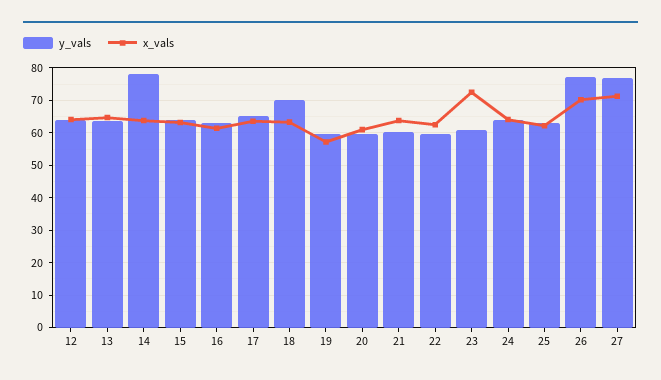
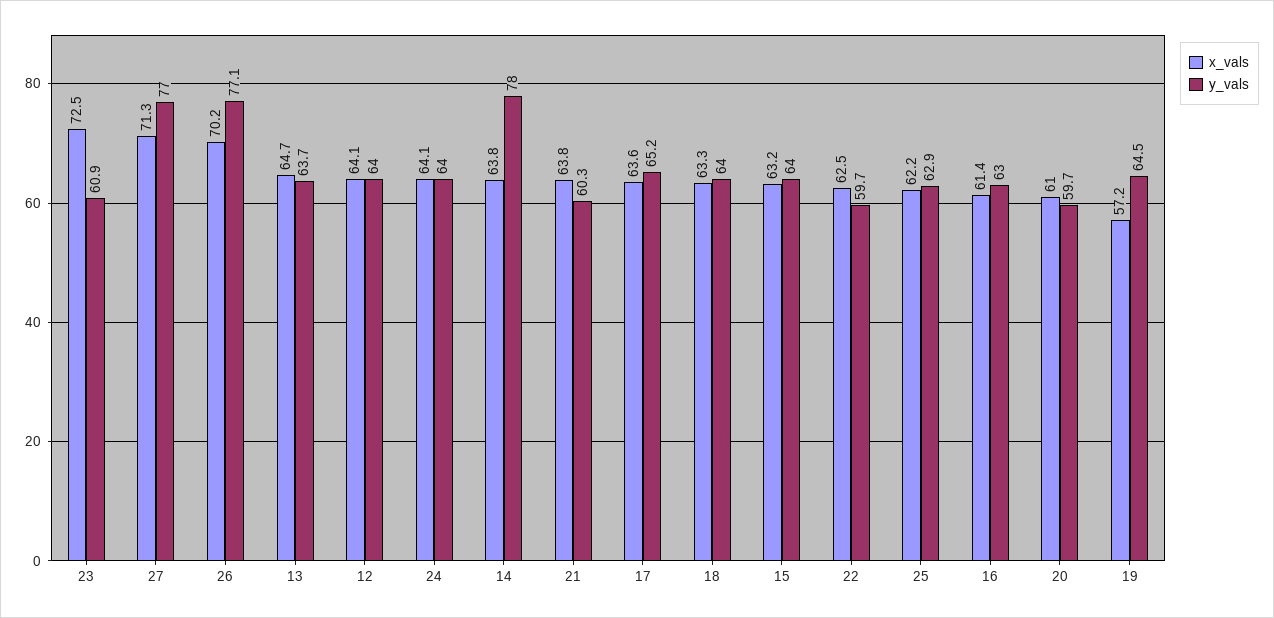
y_vals, 18: 70 -> 64
y_vals, 19: 60 -> 64.5

